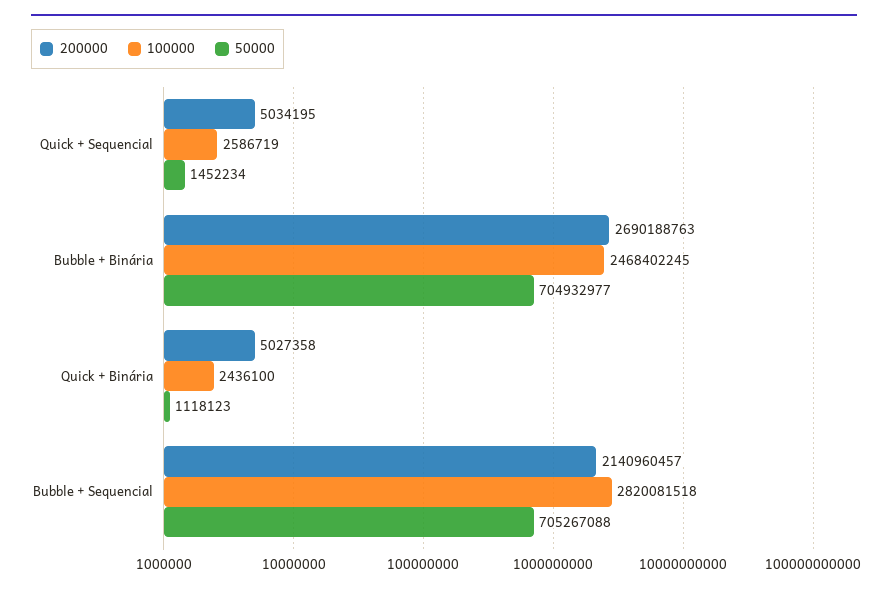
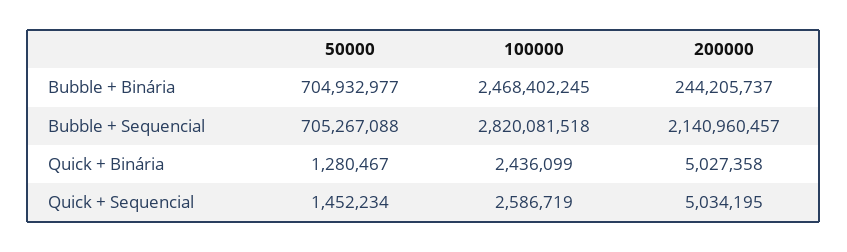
200000, Bubble + Binária: 2690188763 -> 244205737
100000, Quick + Binária: 2436100 -> 2436099
50000, Quick + Binária: 1118123 -> 1280467

